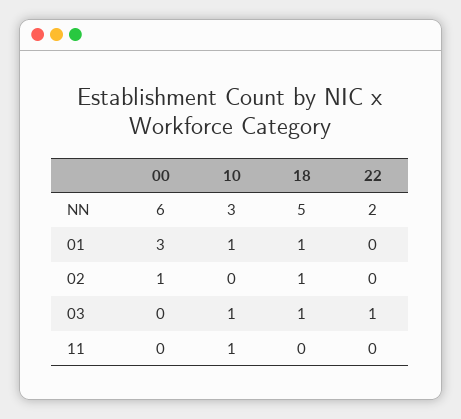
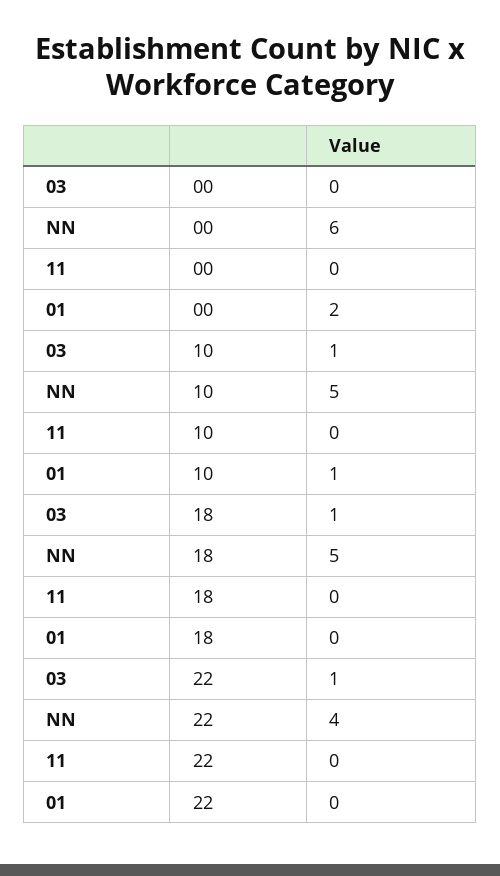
10, NN: 3 -> 5
22, NN: 2 -> 4
00, 01: 3 -> 2
18, 01: 1 -> 0
00, 02: 1 -> none
10, 02: 0 -> none
18, 02: 1 -> none
22, 02: 0 -> none
10, 11: 1 -> 0

